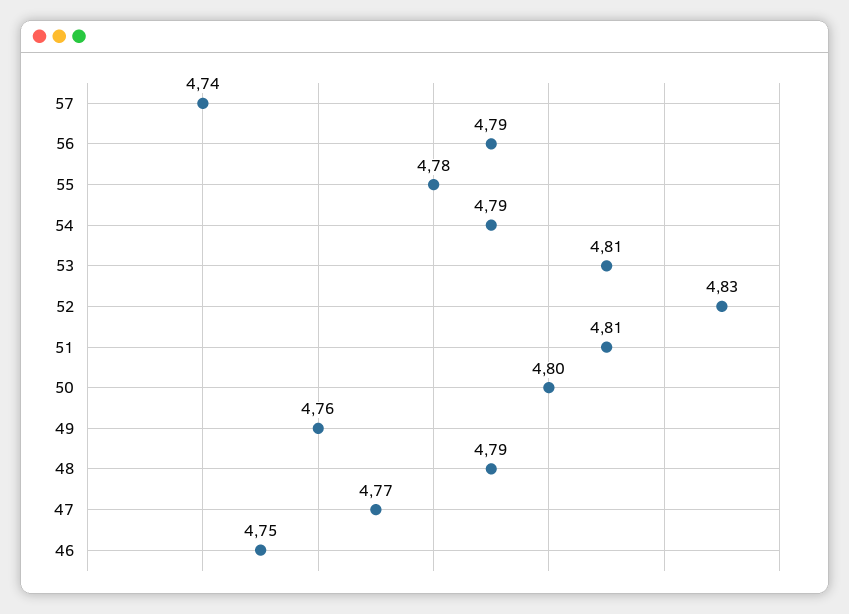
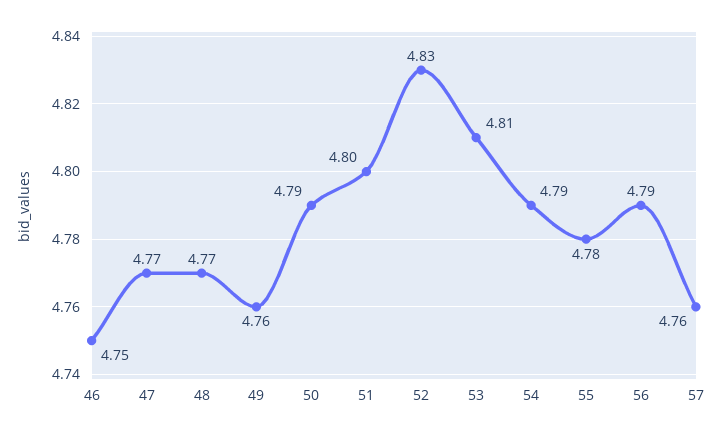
57: 4.74 -> 4.76
51: 4.81 -> 4.8
50: 4.8 -> 4.79
48: 4.79 -> 4.77

